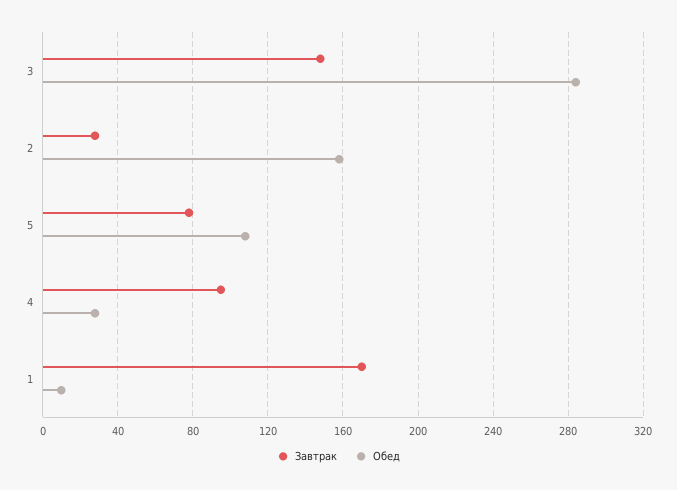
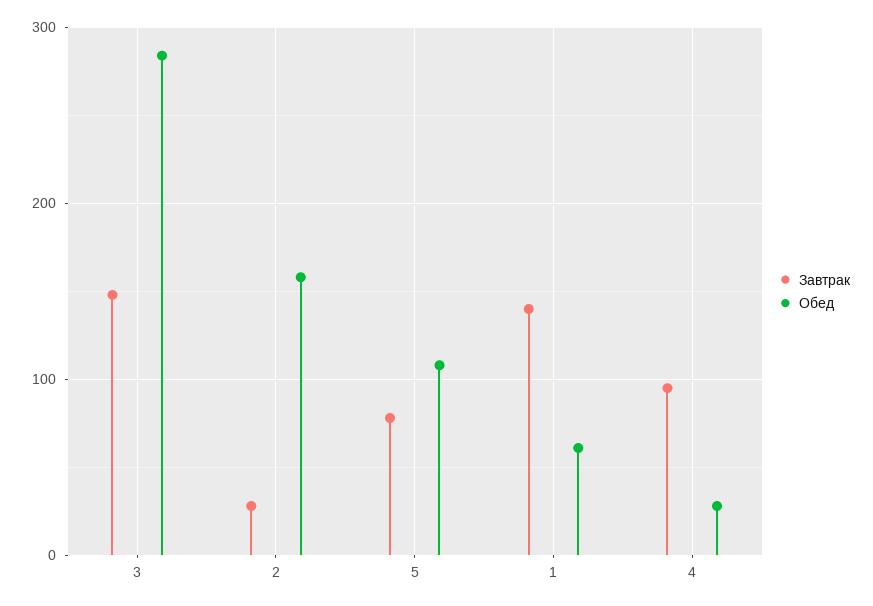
Завтрак, 1: 170 -> 140
Обед, 1: 10 -> 60

